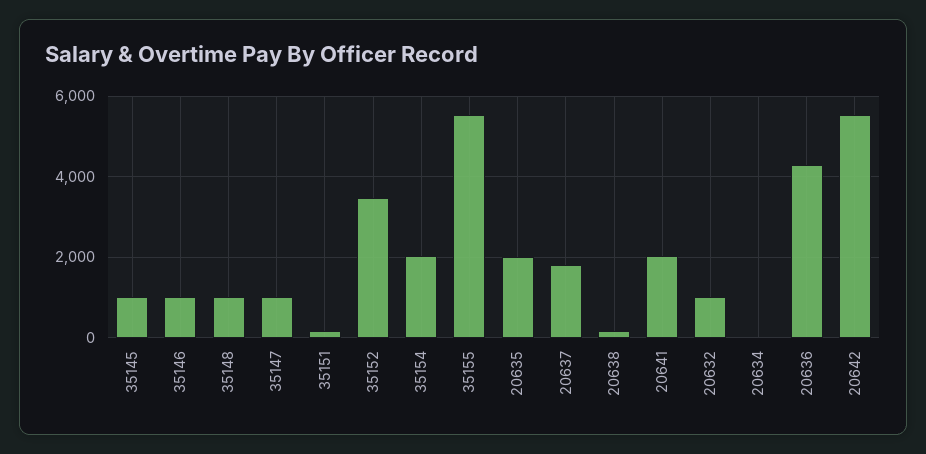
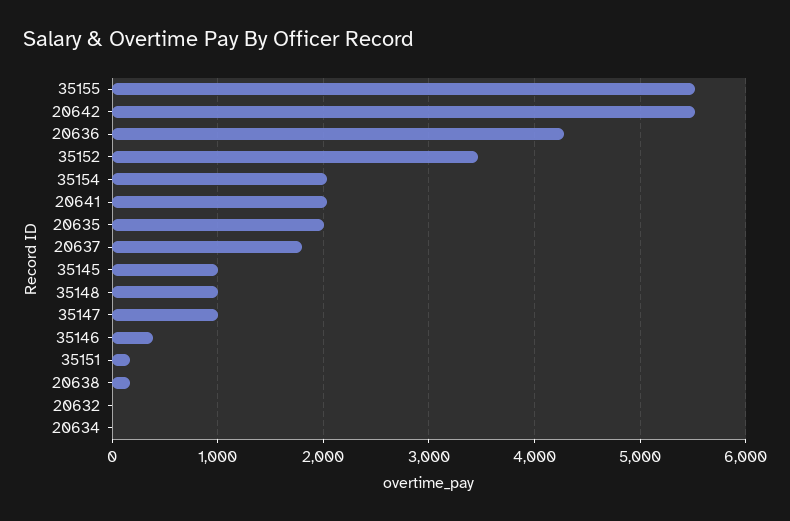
35146: 1000 -> 400
20632: 1000 -> 0

